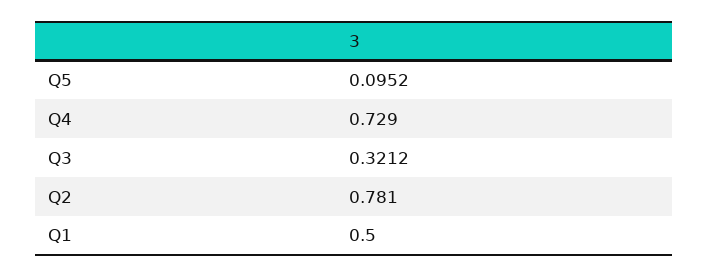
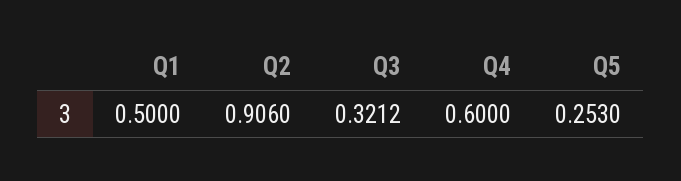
Q5: 0.0952 -> 0.253
Q4: 0.729 -> 0.6
Q2: 0.781 -> 0.906

